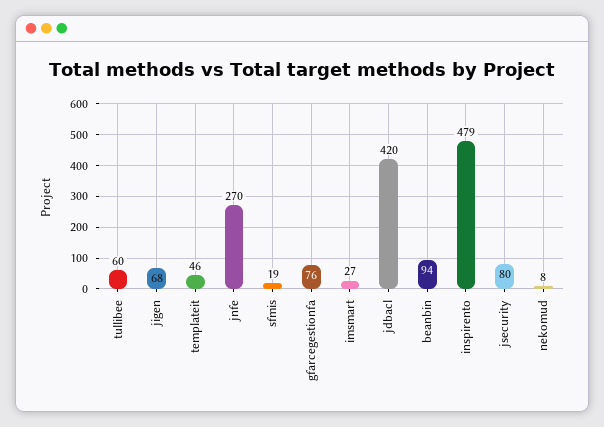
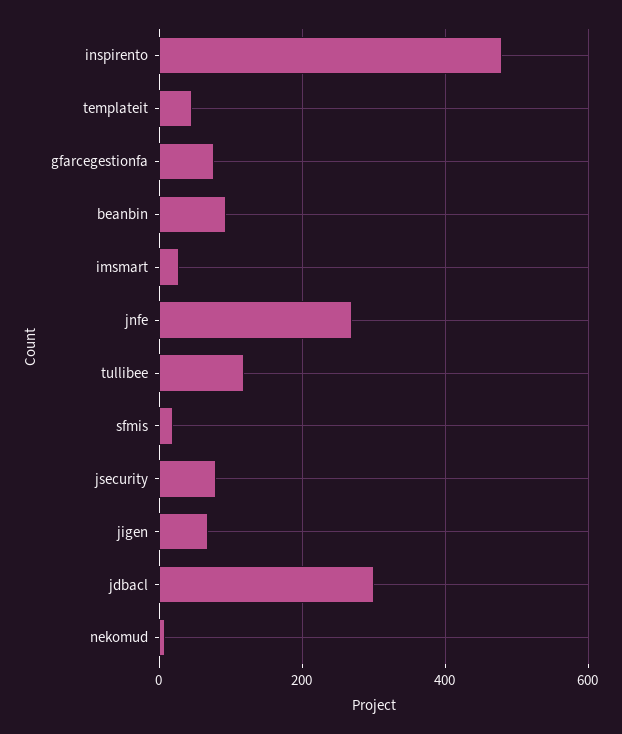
tullibee: 60 -> 120
jdbacl: 420 -> 300

